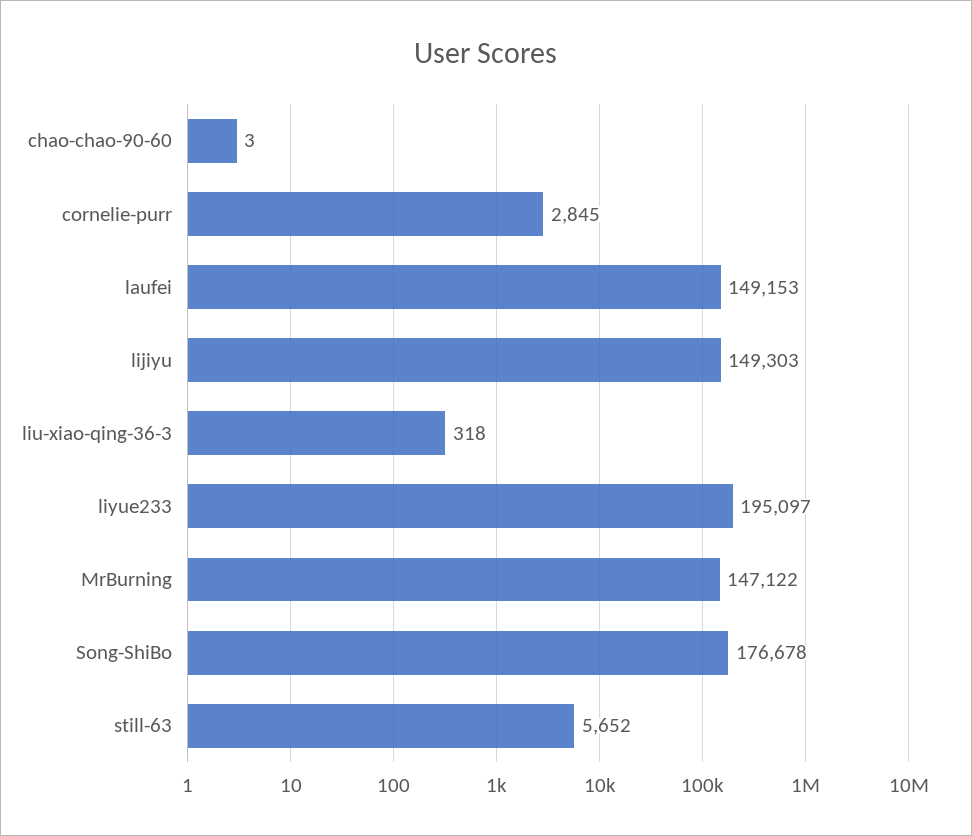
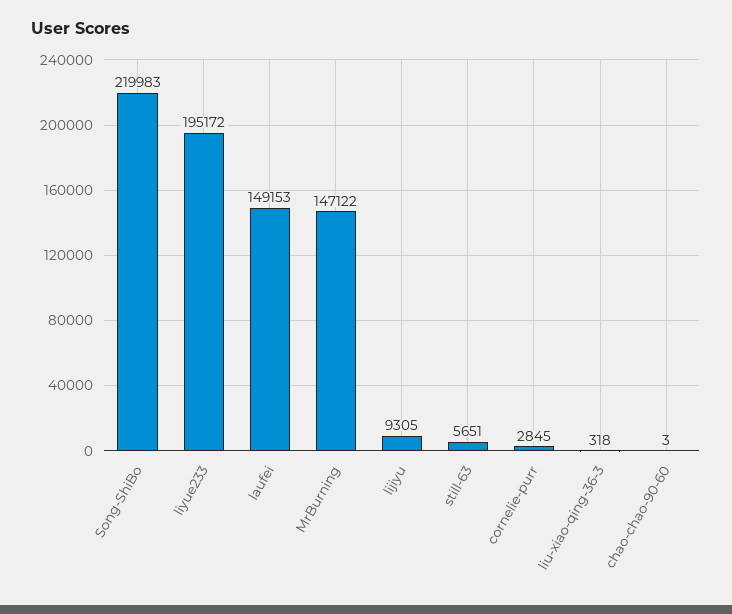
lijiyu: 149303 -> 9305
liyue233: 195097 -> 195172
Song-ShiBo: 176678 -> 219983
still-63: 5652 -> 5651

